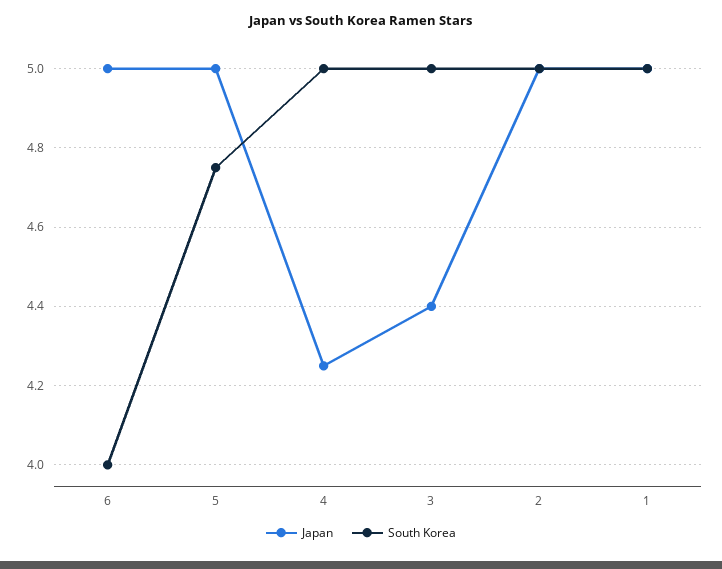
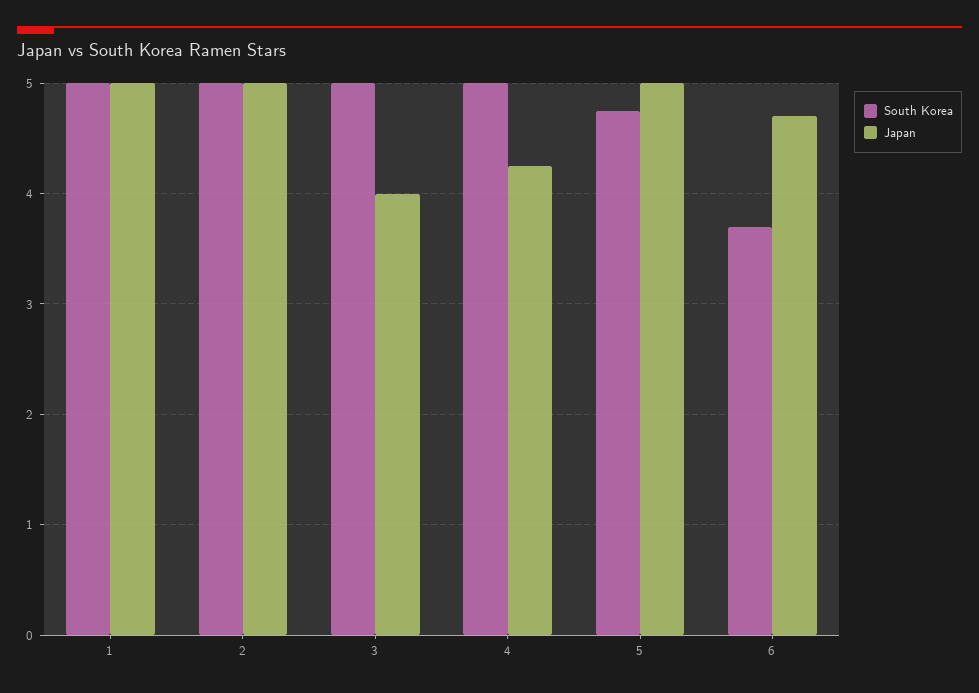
Japan, 6: 5 -> 4.7
South Korea, 6: 4 -> 3.7
Japan, 3: 4.4 -> 4

